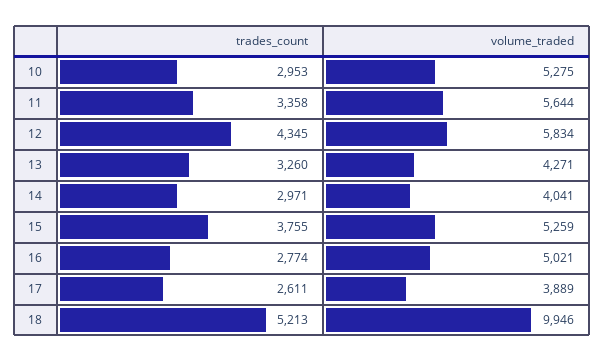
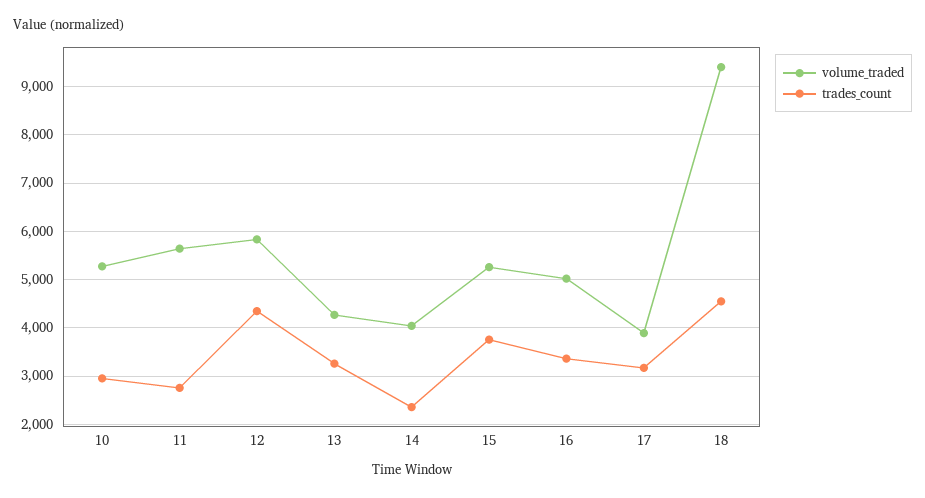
trades_count, 11: 3358 -> 2800
trades_count, 14: 2971 -> 2400
trades_count, 16: 2774 -> 3400
trades_count, 17: 2611 -> 3200
trades_count, 18: 5213 -> 4600
volume_traded, 18: 9946 -> 9400

